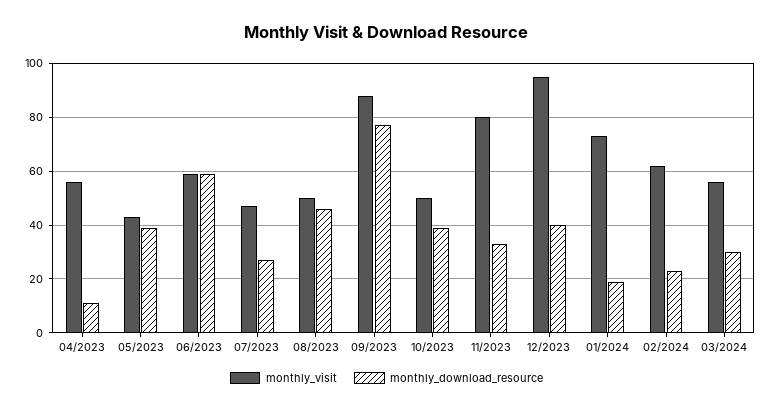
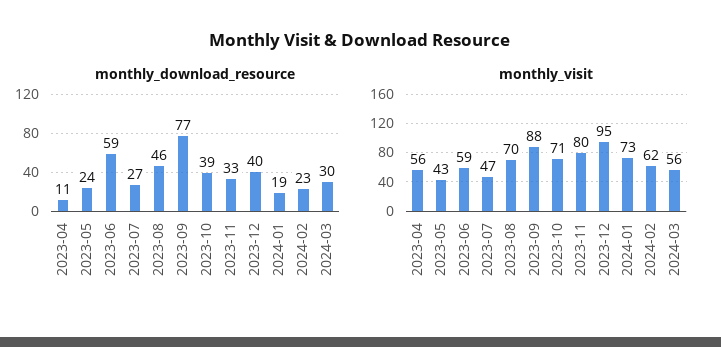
monthly_download_resource, 05/2023: 40 -> 24
monthly_visit, 08/2023: 50 -> 70
monthly_visit, 10/2023: 50 -> 71

